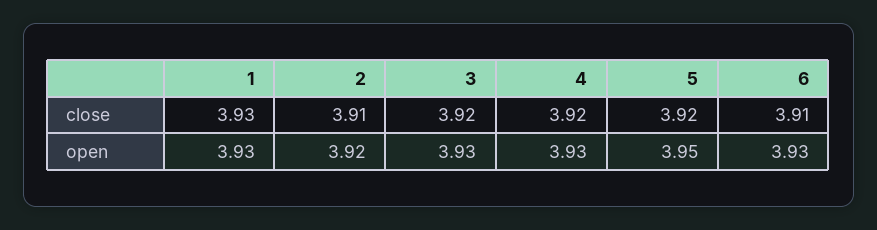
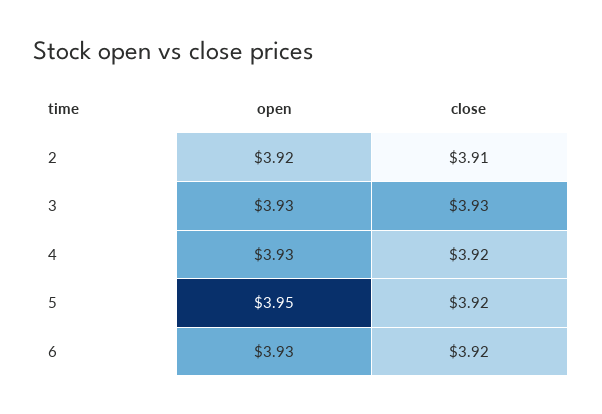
1, close: 3.93 -> none
3, close: 3.92 -> 3.93
6, close: 3.91 -> 3.92
1, open: 3.93 -> none

